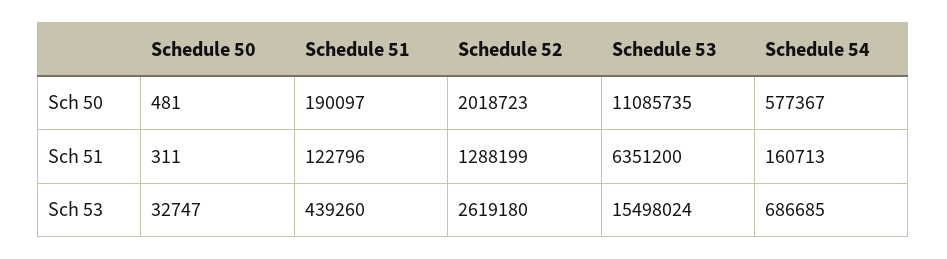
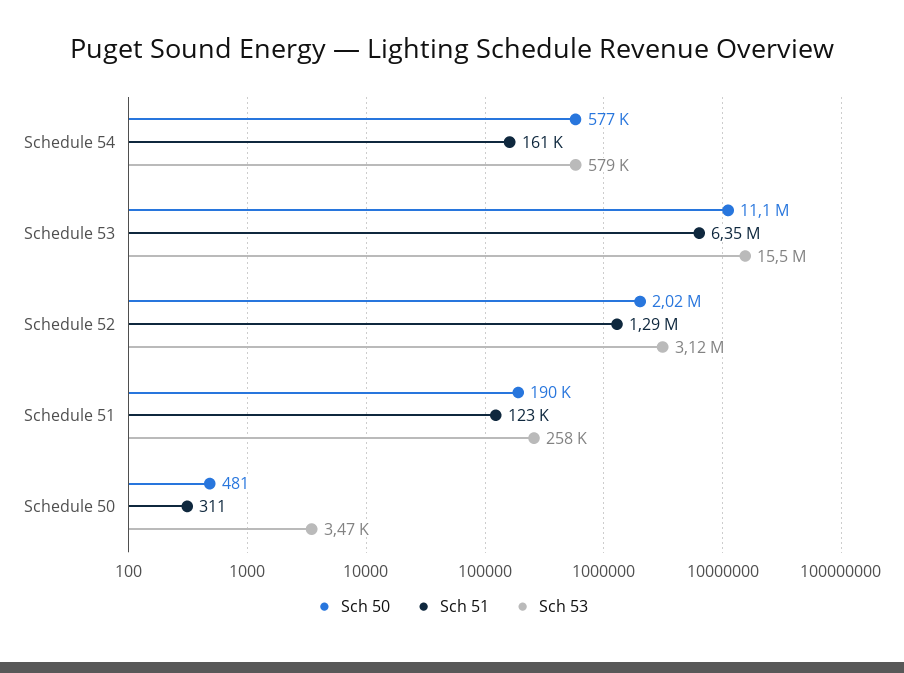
Sch 53, Schedule 50: 32747 -> 3470
Sch 53, Schedule 51: 439260 -> 258000
Sch 53, Schedule 52: 2619180 -> 3120000
Sch 53, Schedule 54: 686685 -> 579000

